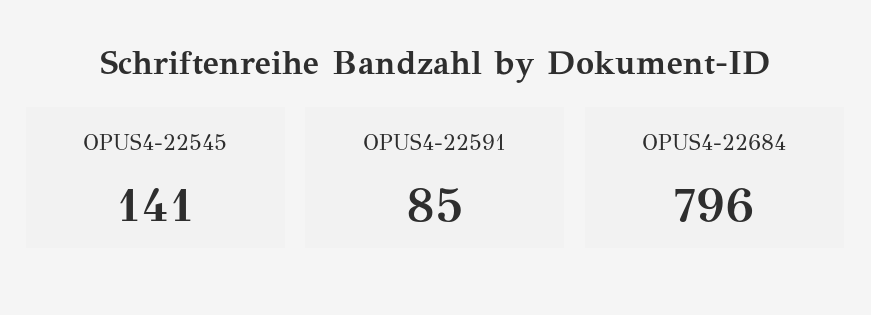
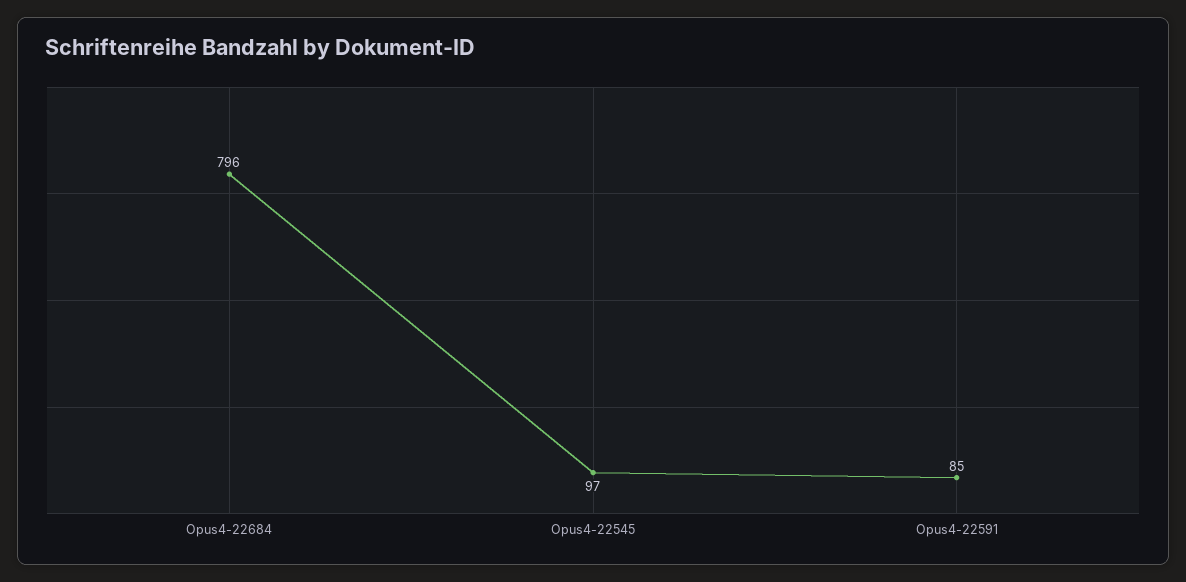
OPUS4-22545: 141 -> 97

